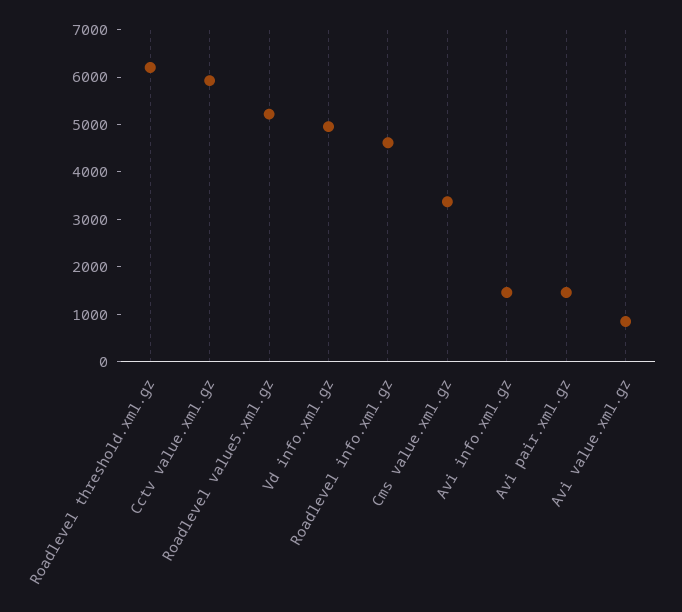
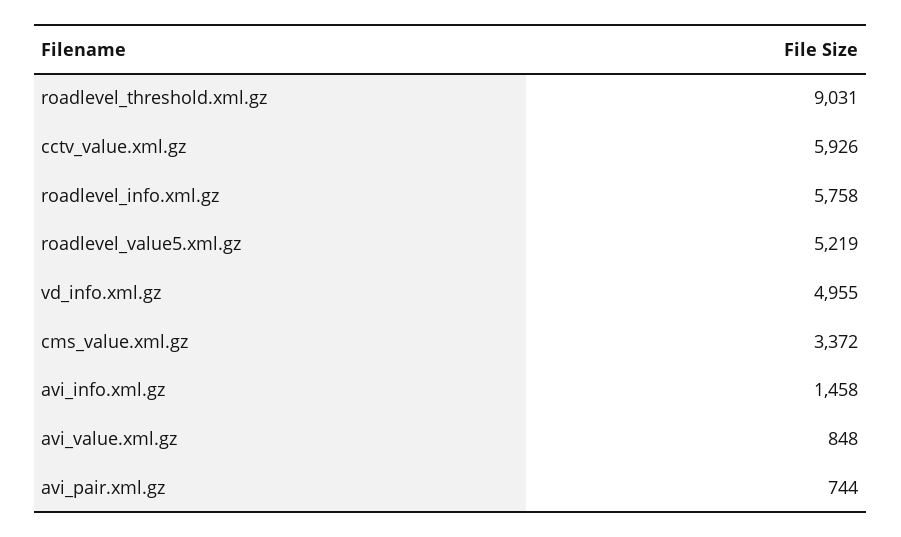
Roadlevel threshold.xml.gz: 6200 -> 9031
Roadlevel info.xml.gz: 4600 -> 5758
Avi pair.xml.gz: 1400 -> 744

